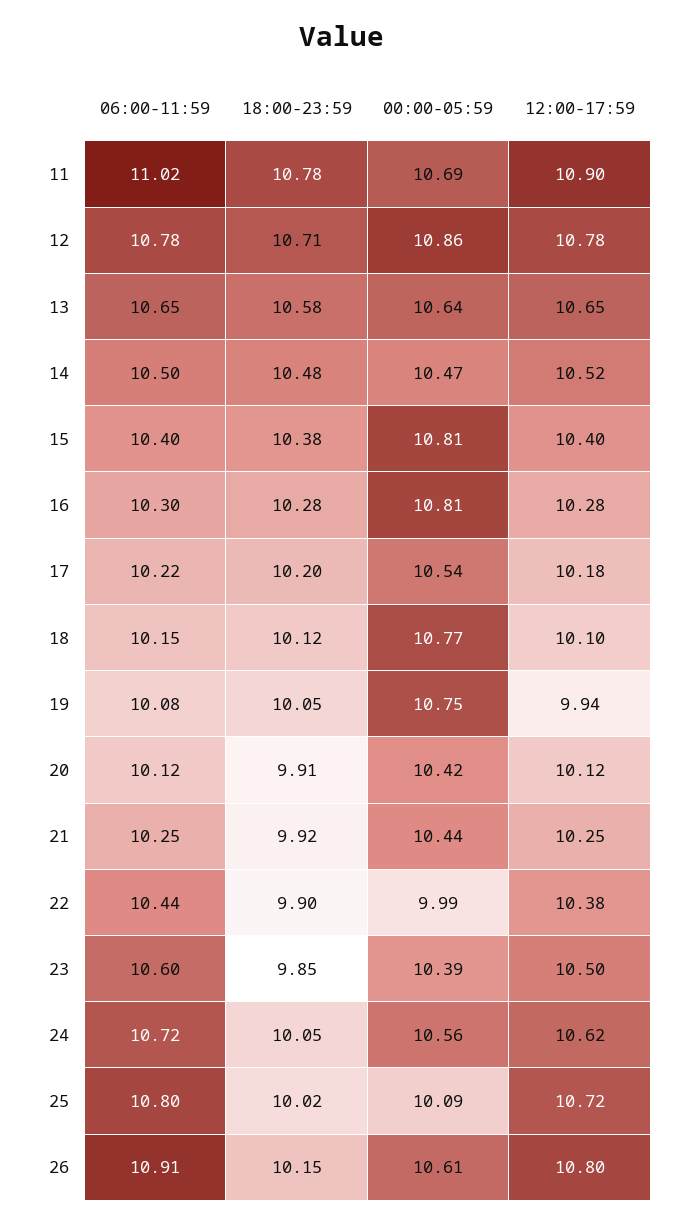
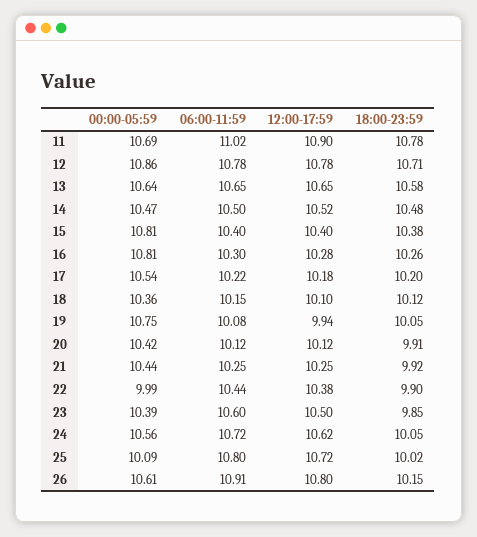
18:00-23:59, 16: 10.28 -> 10.26
00:00-05:59, 18: 10.77 -> 10.36

